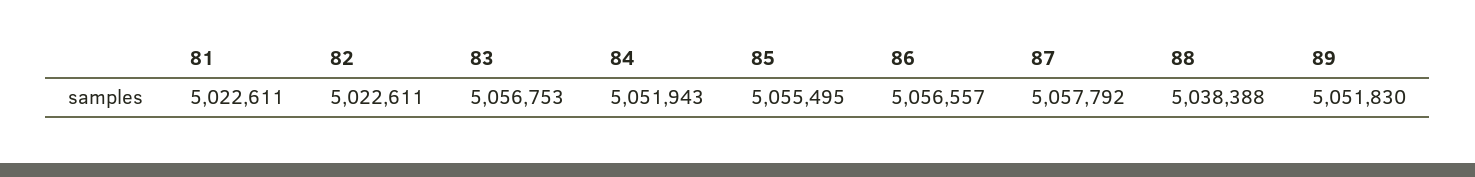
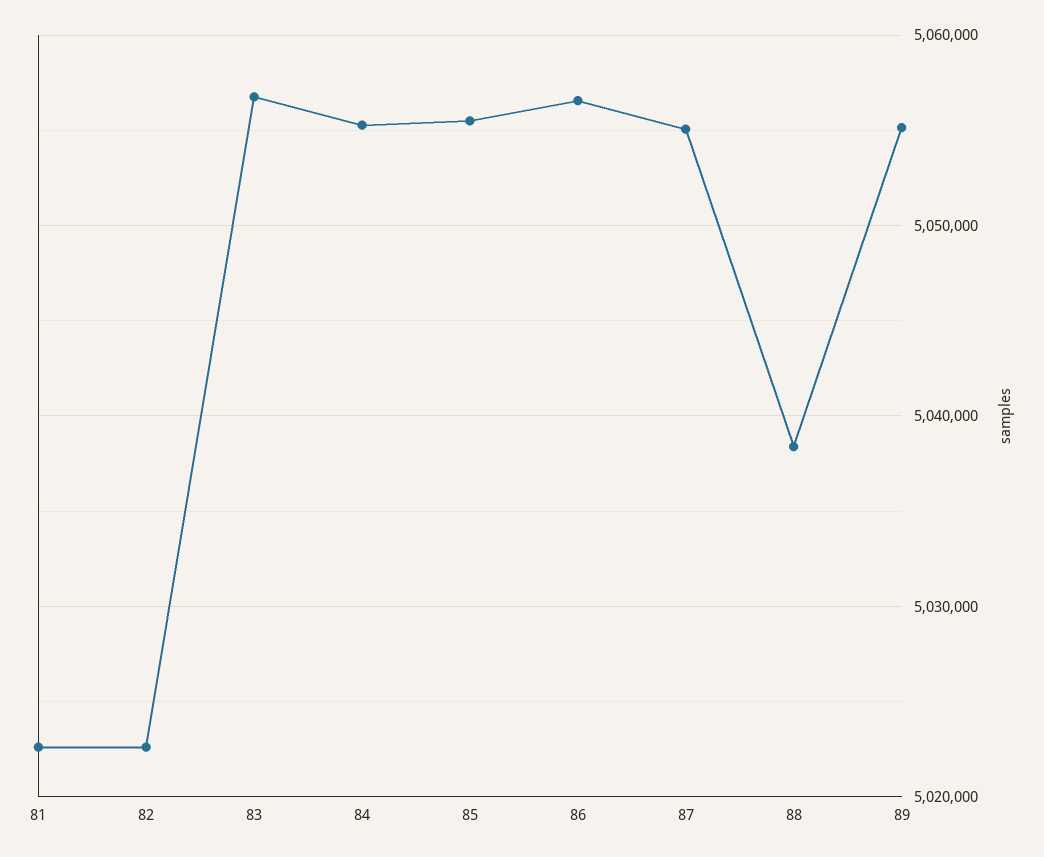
84: 5051943 -> 5055000
87: 5057792 -> 5055000
89: 5051830 -> 5055000

